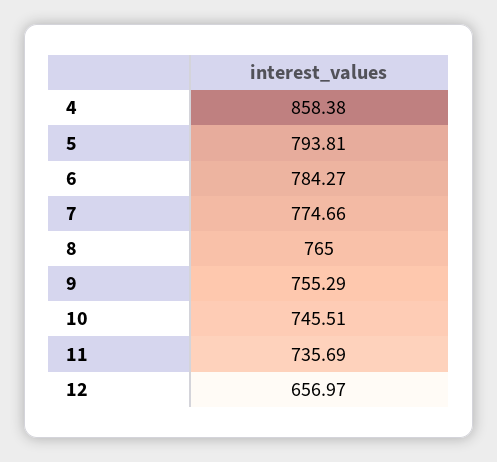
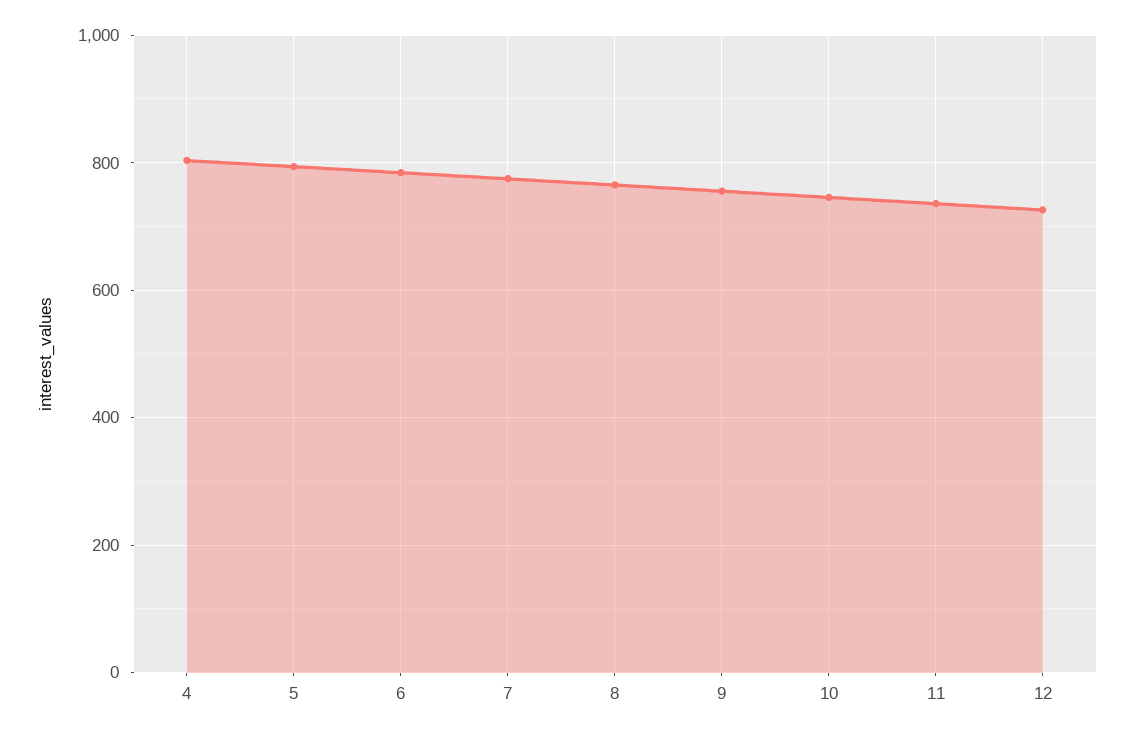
4: 858.38 -> 800
12: 656.97 -> 720

